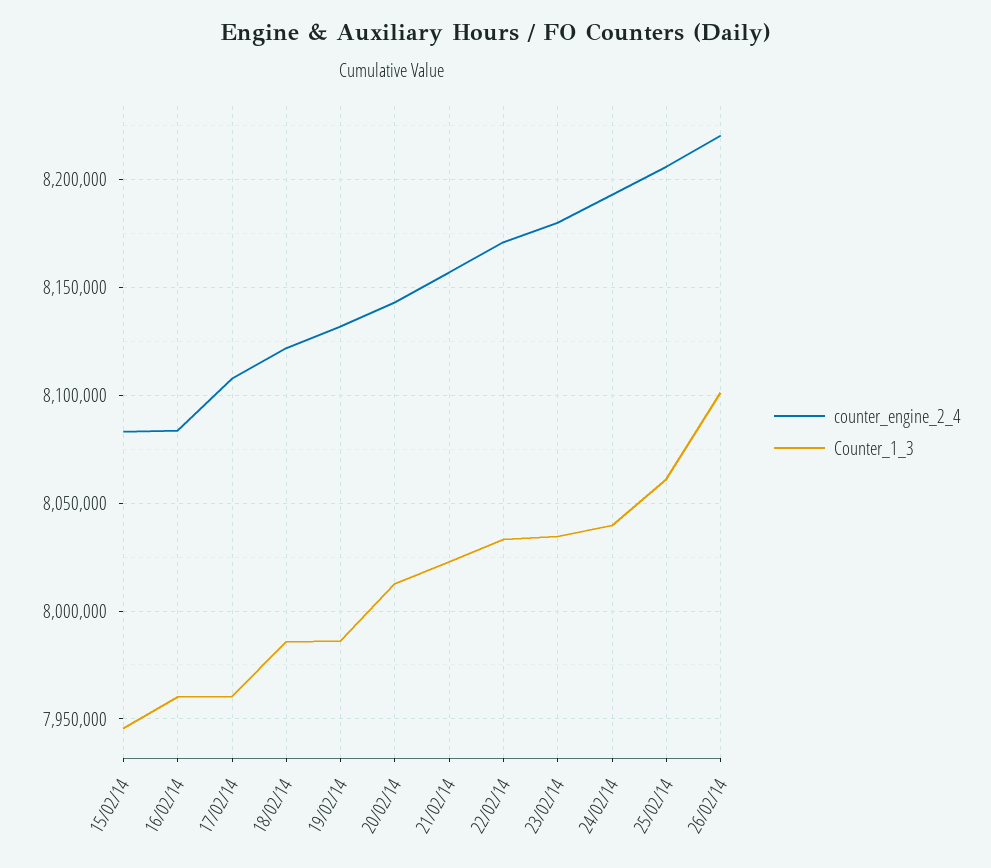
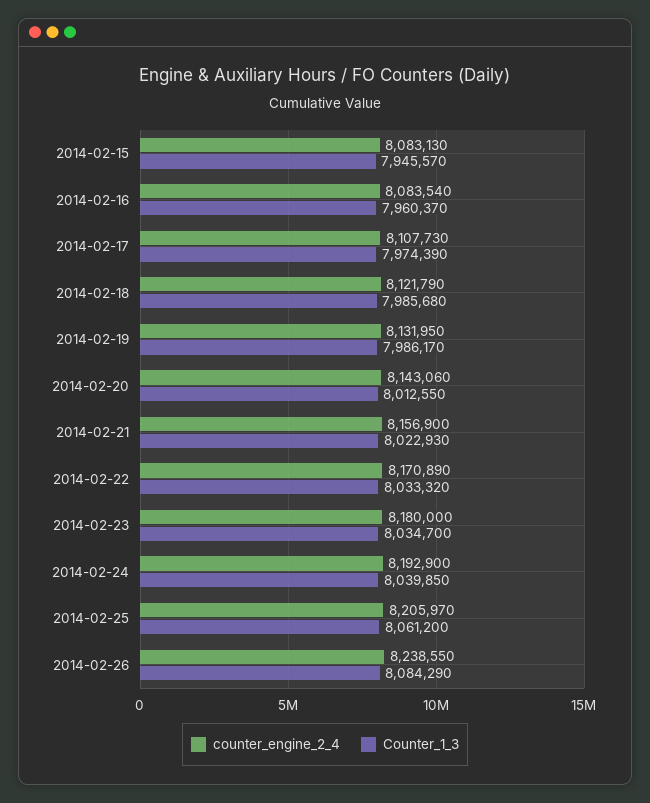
Counter_1_3, 17/02/14: 7960000 -> 7974390
counter_engine_2_4, 26/02/14: 8220000 -> 8238550
Counter_1_3, 26/02/14: 8100000 -> 8084290

